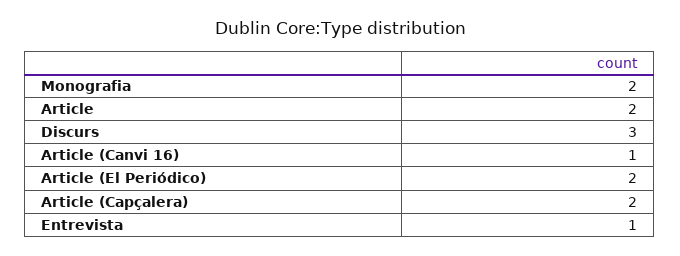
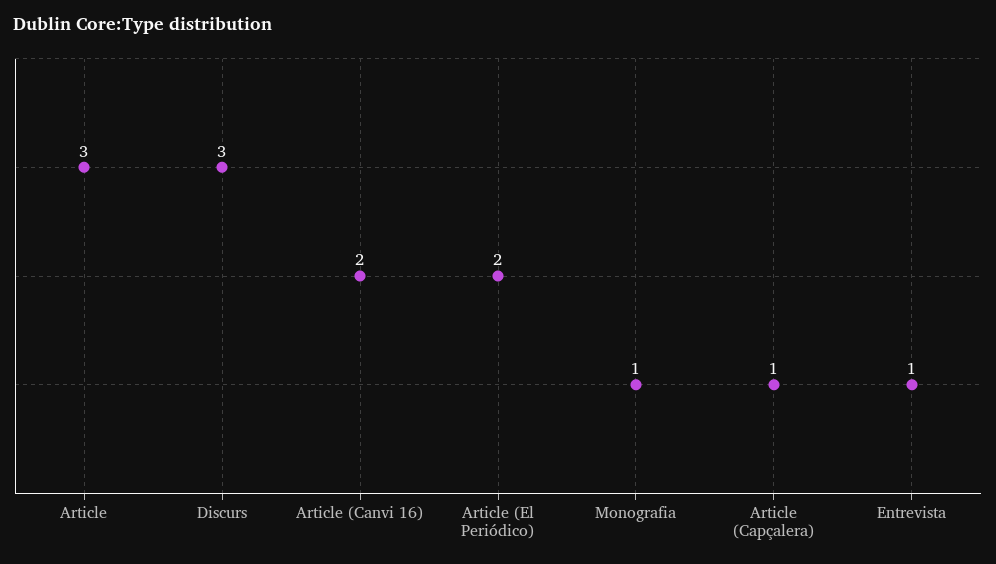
Monografia: 2 -> 1
Article: 2 -> 3
Article (Canvi 16): 1 -> 2
Article (Capçalera): 2 -> 1

